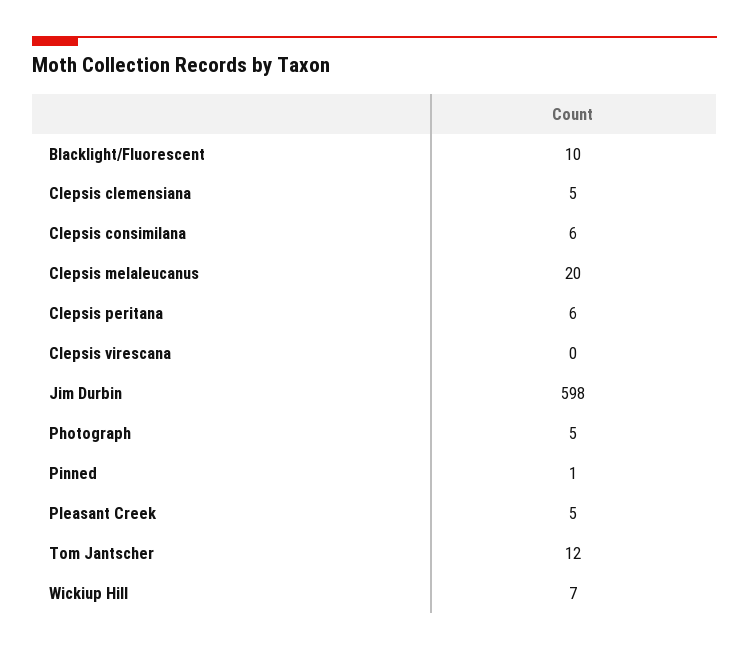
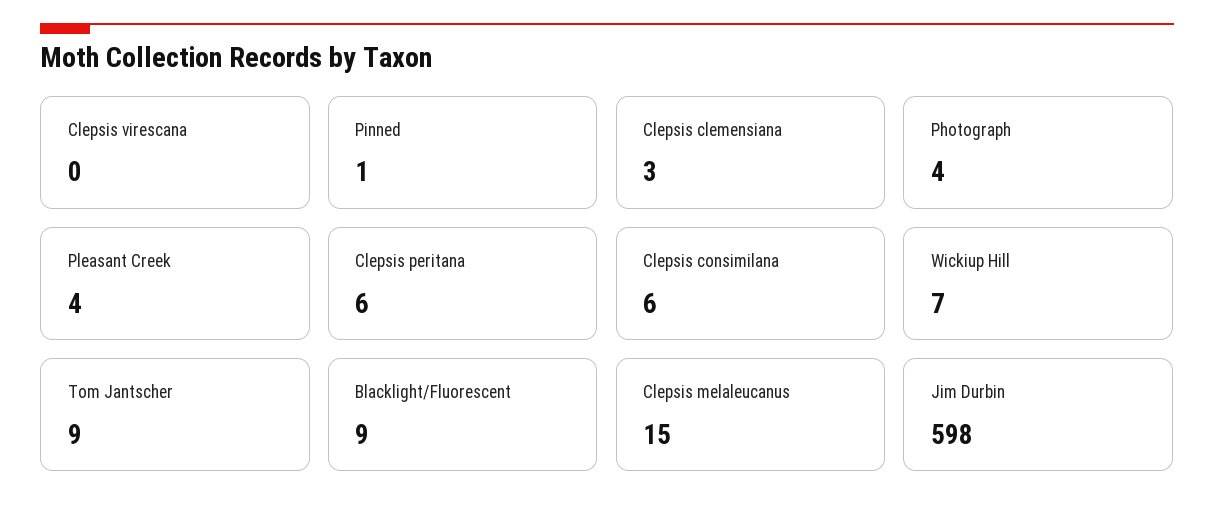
Blacklight/Fluorescent: 10 -> 9
Clepsis clemensiana: 5 -> 3
Clepsis melaleucanus: 20 -> 15
Photograph: 5 -> 4
Pleasant Creek: 5 -> 4
Tom Jantscher: 12 -> 9

